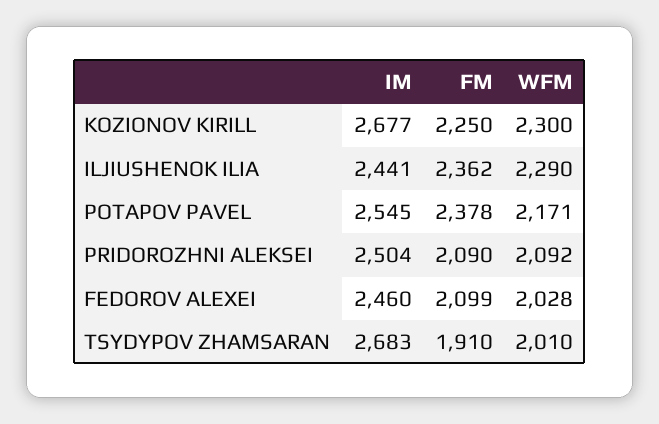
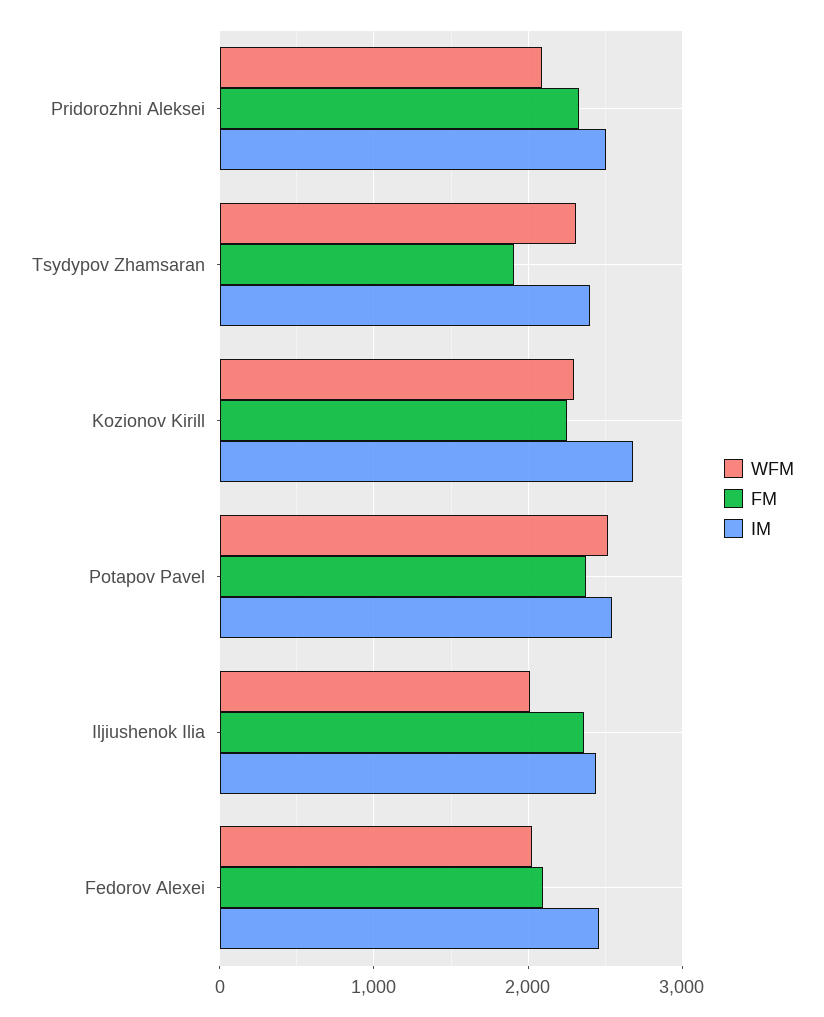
WFM, ILJIUSHENOK ILIA: 2290 -> 2000
WFM, POTAPOV PAVEL: 2171 -> 2500
FM, PRIDOROZHNI ALEKSEI: 2090 -> 2300
IM, TSYDYPOV ZHAMSARAN: 2683 -> 2400
WFM, TSYDYPOV ZHAMSARAN: 2010 -> 2300

